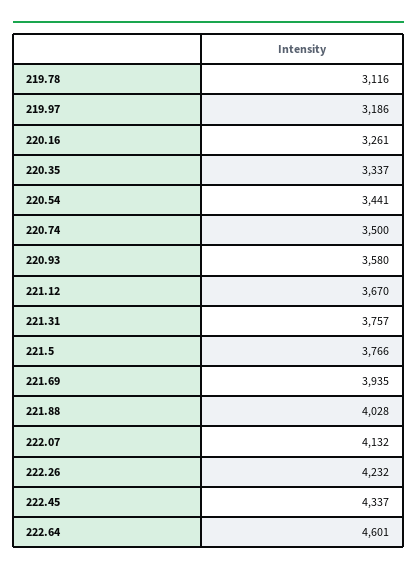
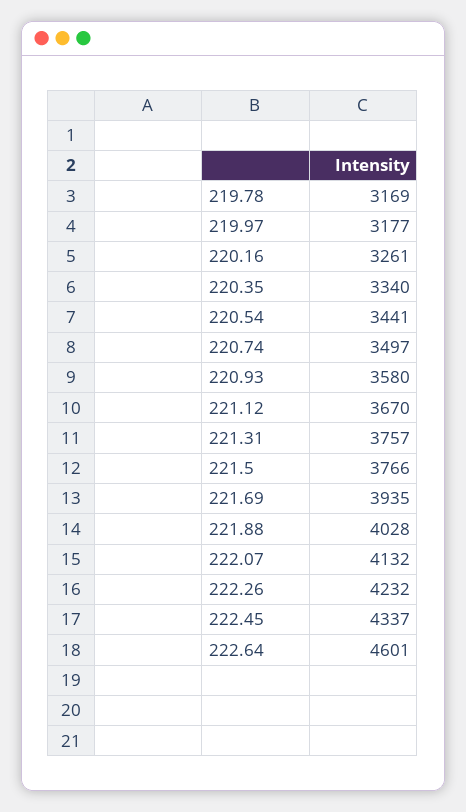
219.78: 3116 -> 3169
219.97: 3186 -> 3177
220.35: 3337 -> 3340
220.74: 3500 -> 3497

